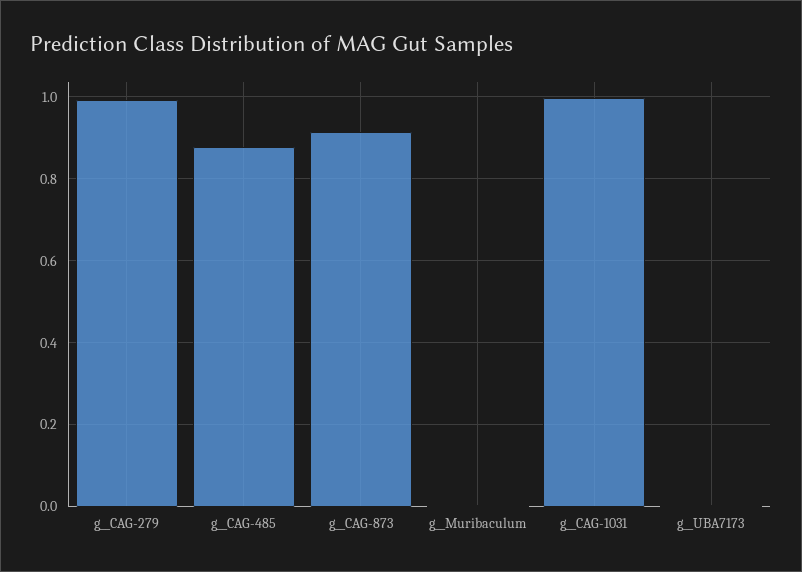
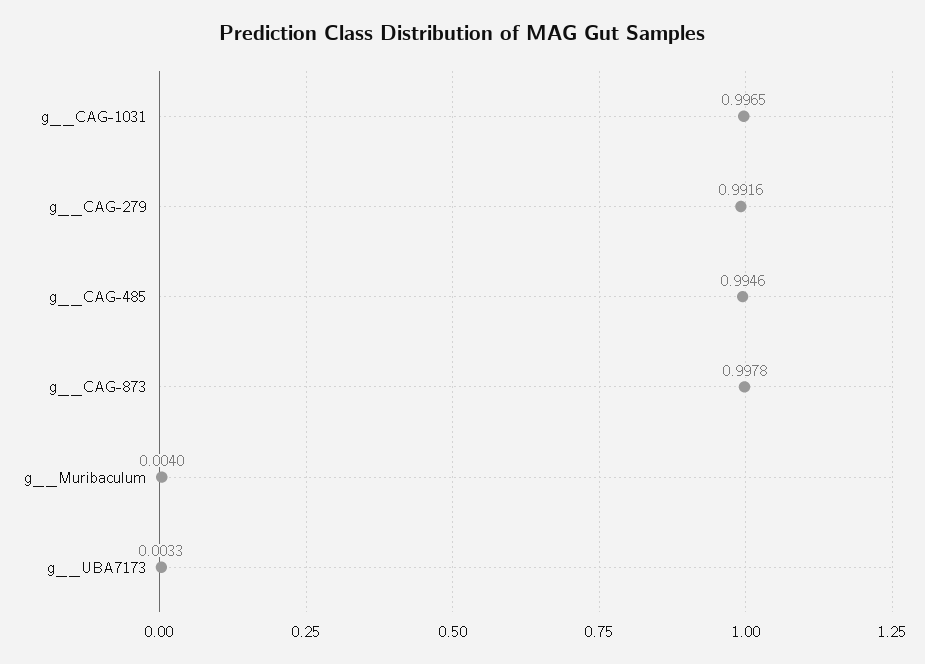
g__CAG-485: 0.88 -> 0.9946
g__CAG-873: 0.92 -> 0.9978

